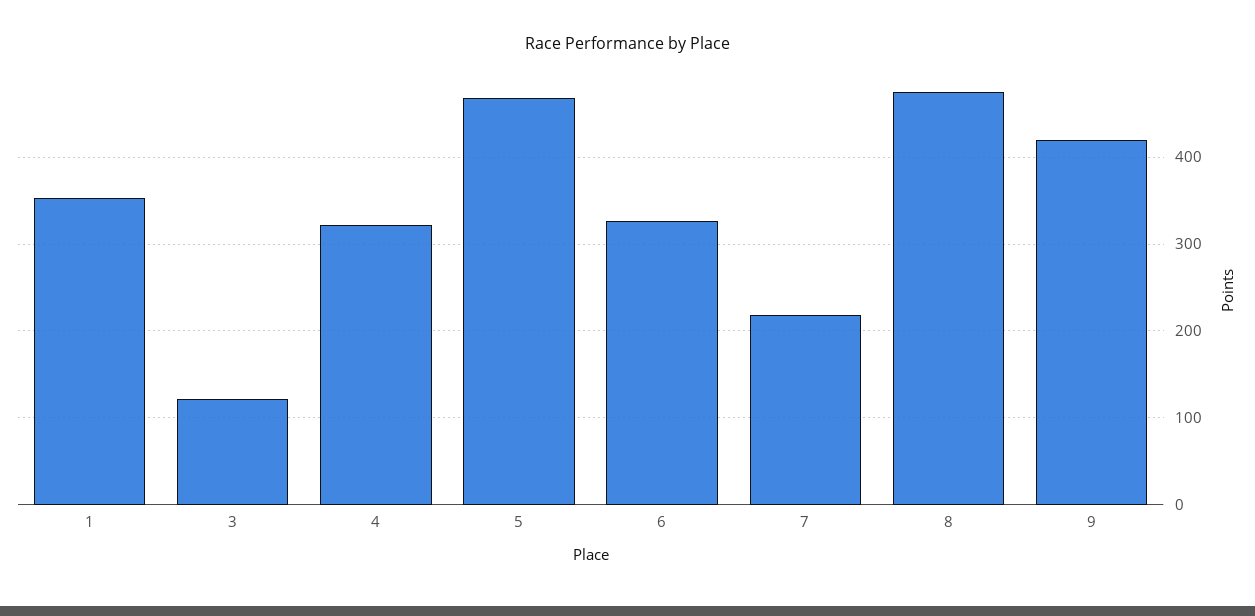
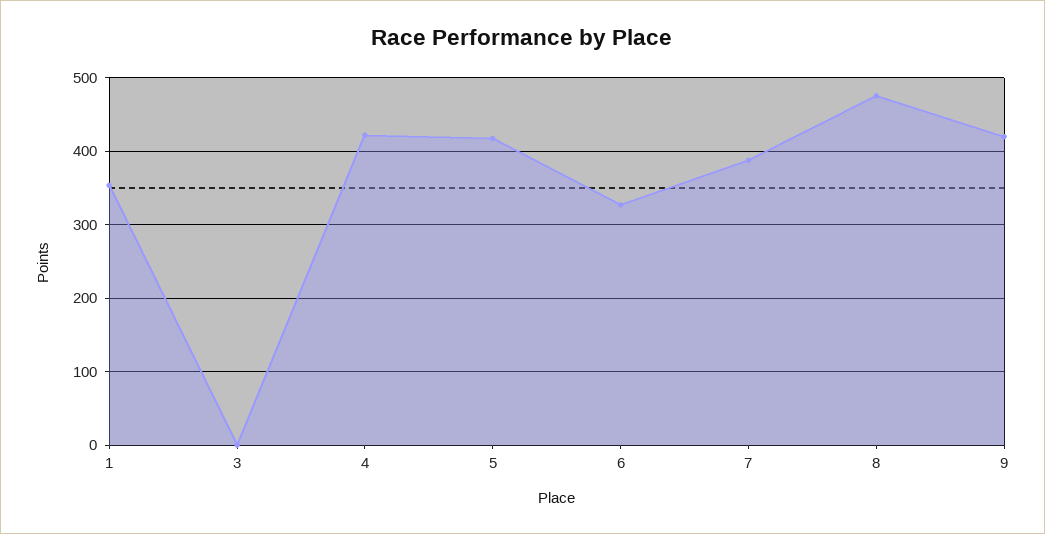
3: 120 -> 0
4: 320 -> 420
5: 470 -> 420
7: 220 -> 390

